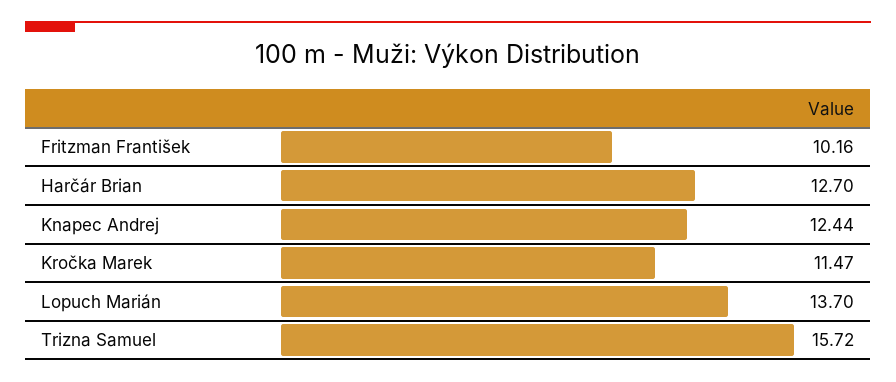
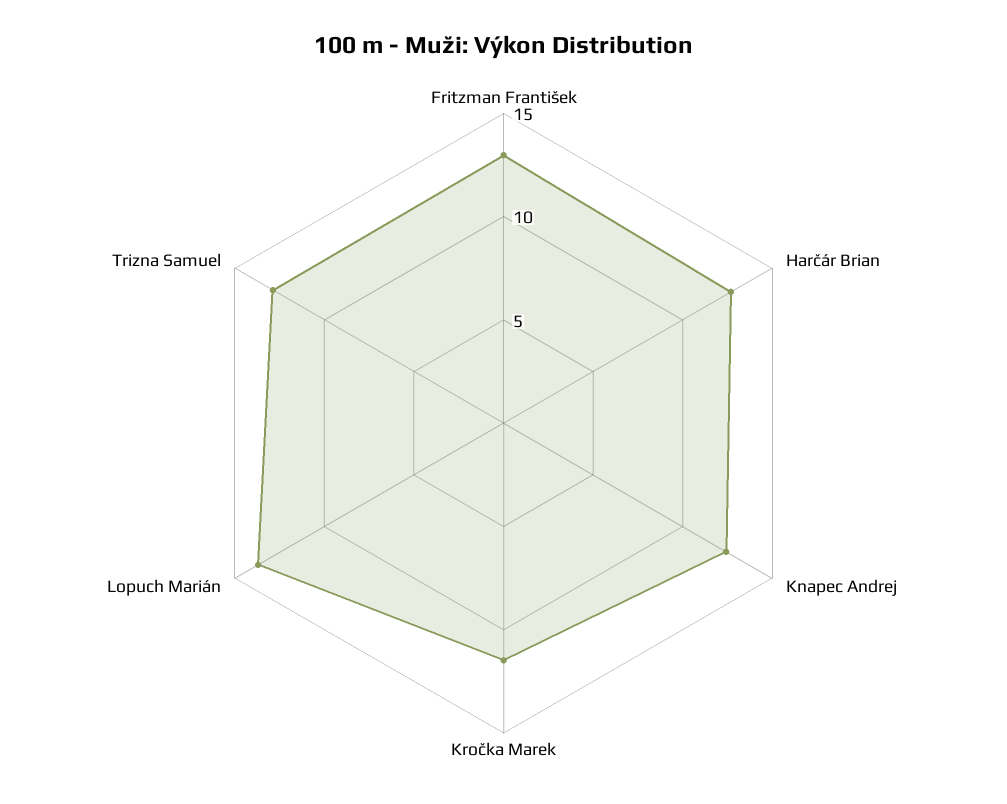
Fritzman František: 10.16 -> 13
Trizna Samuel: 15.72 -> 13

